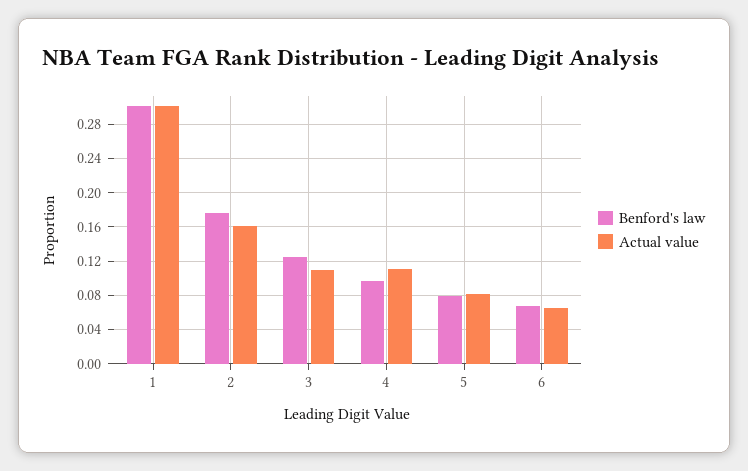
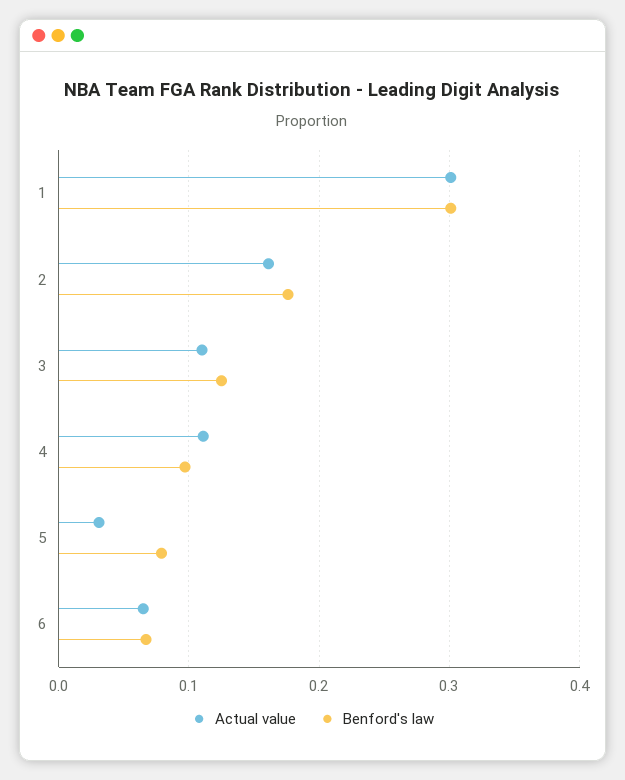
Actual value, 5: 0.08 -> 0.03

